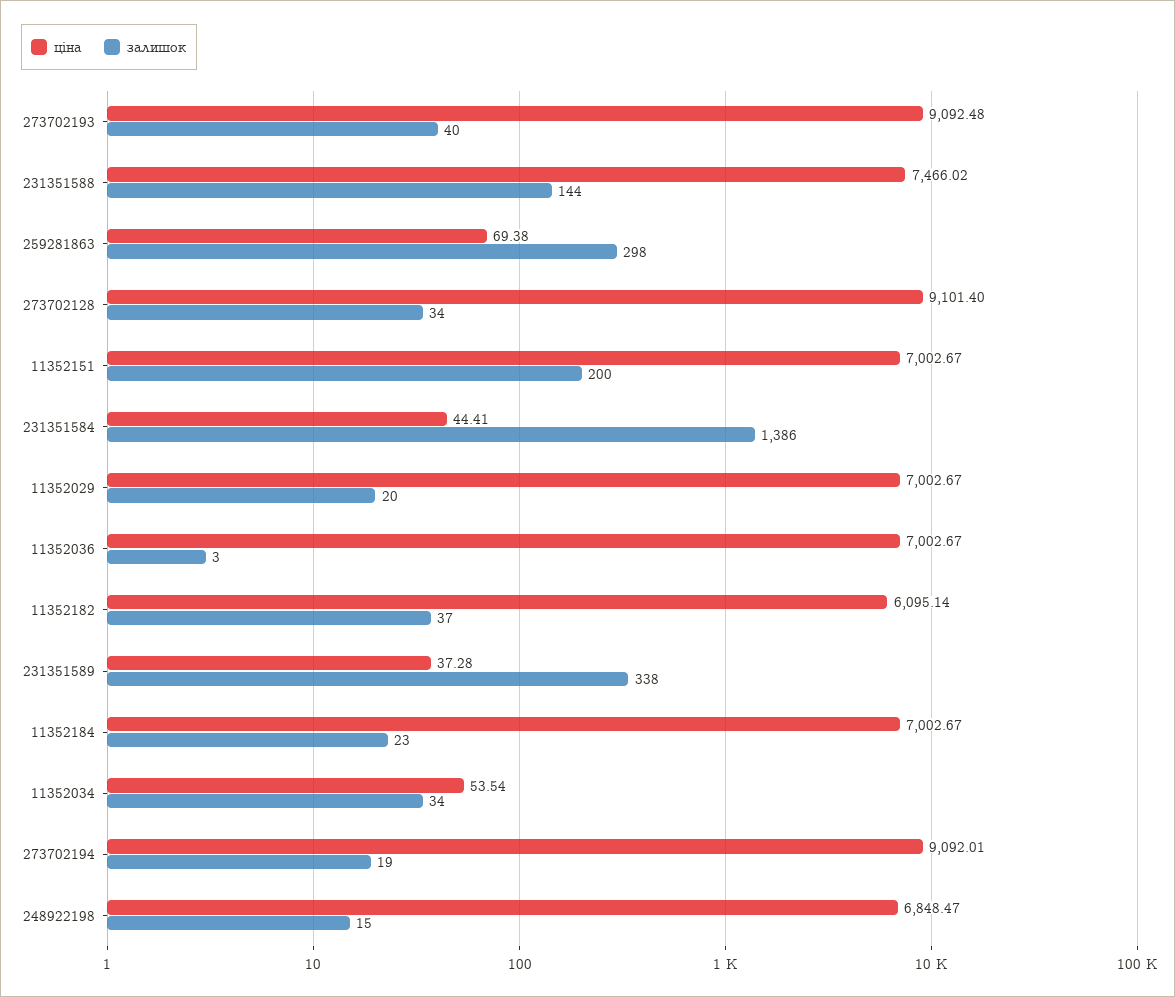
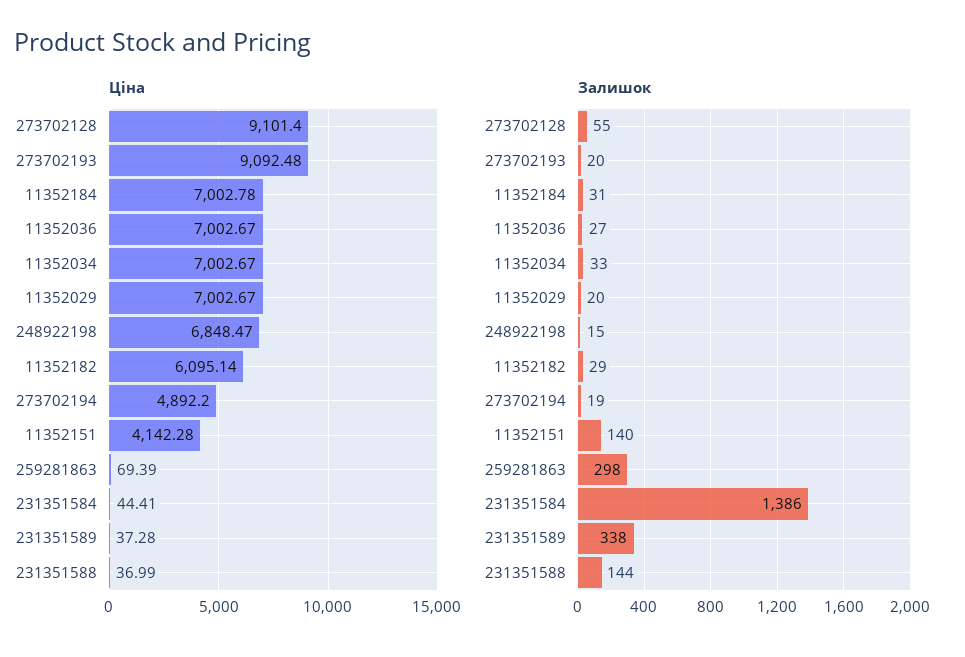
залишок, 273702193: 40 -> 20
ціна, 231351588: 7466.02 -> 36.99
ціна, 259281863: 69.38 -> 69.39
залишок, 273702128: 34 -> 55
ціна, 11352151: 7002.67 -> 4142.28
залишок, 11352151: 200 -> 140
залишок, 11352036: 3 -> 27
залишок, 11352182: 37 -> 29
ціна, 11352184: 7002.67 -> 7002.78
залишок, 11352184: 23 -> 31
ціна, 11352034: 53.54 -> 7002.67
залишок, 11352034: 34 -> 33
ціна, 273702194: 9092.01 -> 4892.2

